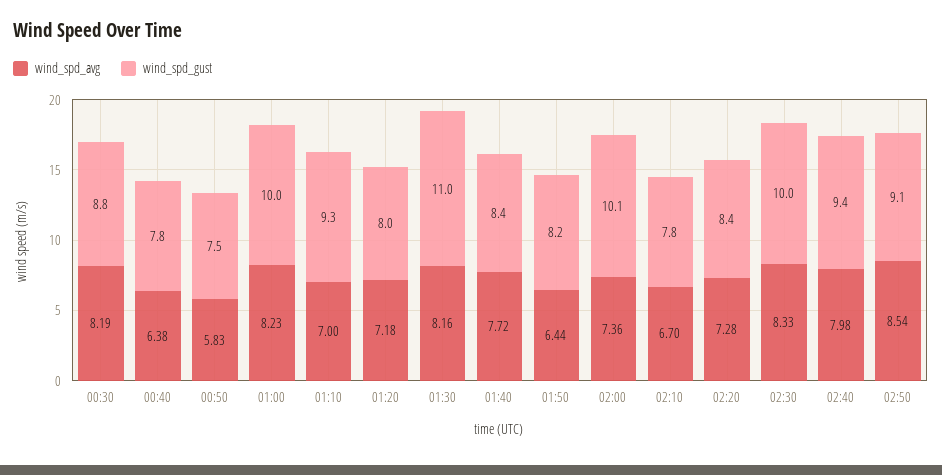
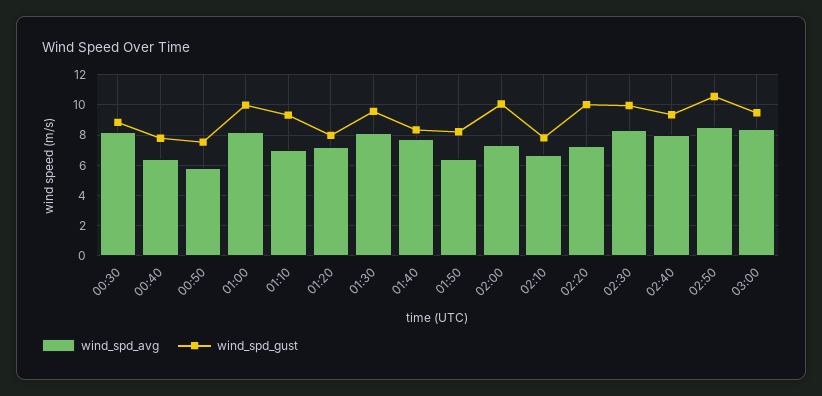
wind_spd_gust, 01:30: 11 -> 9.5
wind_spd_gust, 02:20: 8.4 -> 10
wind_spd_gust, 02:50: 9.1 -> 10.5
wind_spd_avg, 03:00: none -> 8.5
wind_spd_gust, 03:00: none -> 9.5

